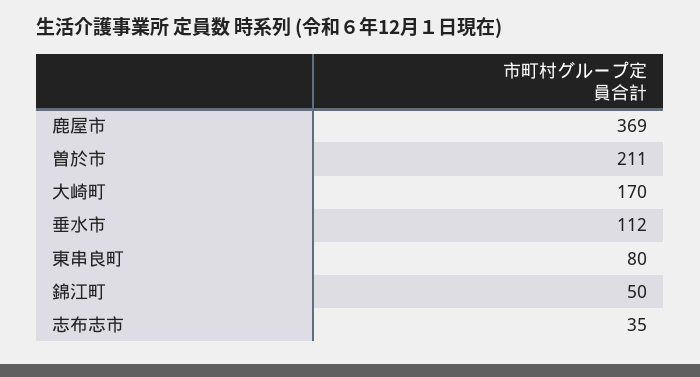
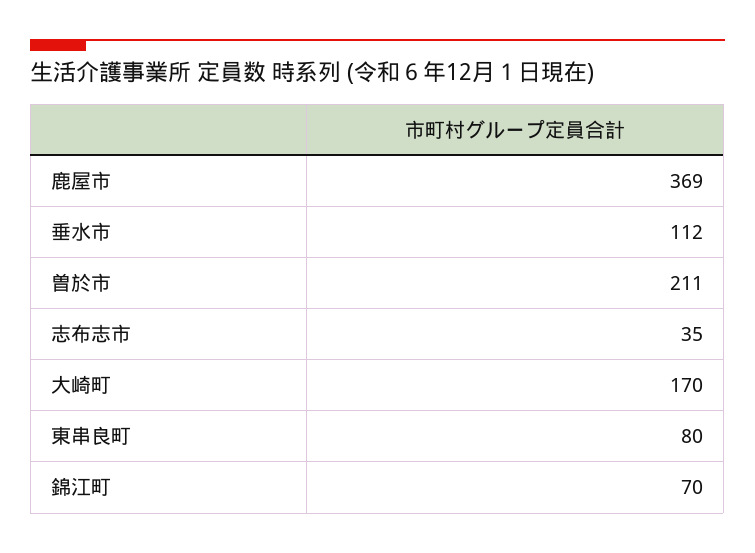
錦江町: 50 -> 70

